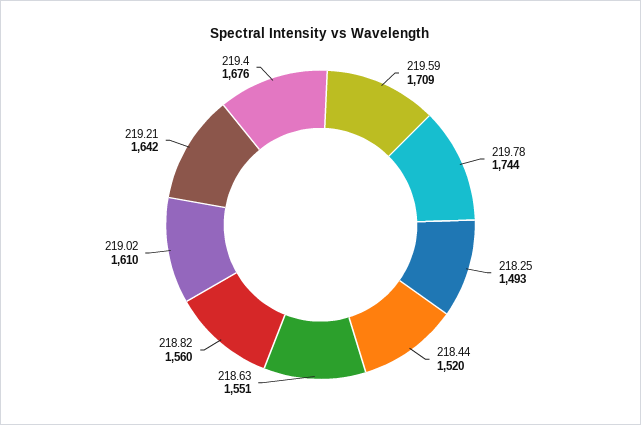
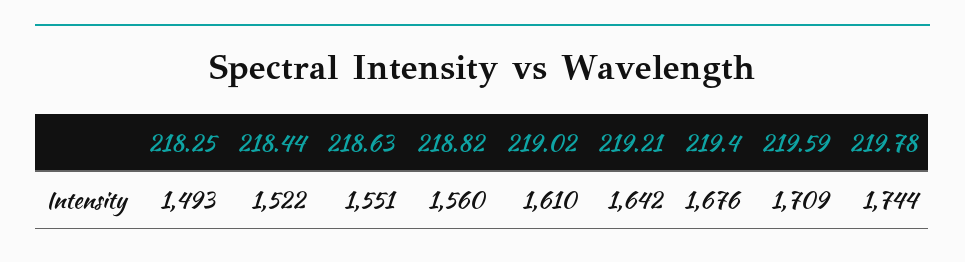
218.44: 1520 -> 1522

